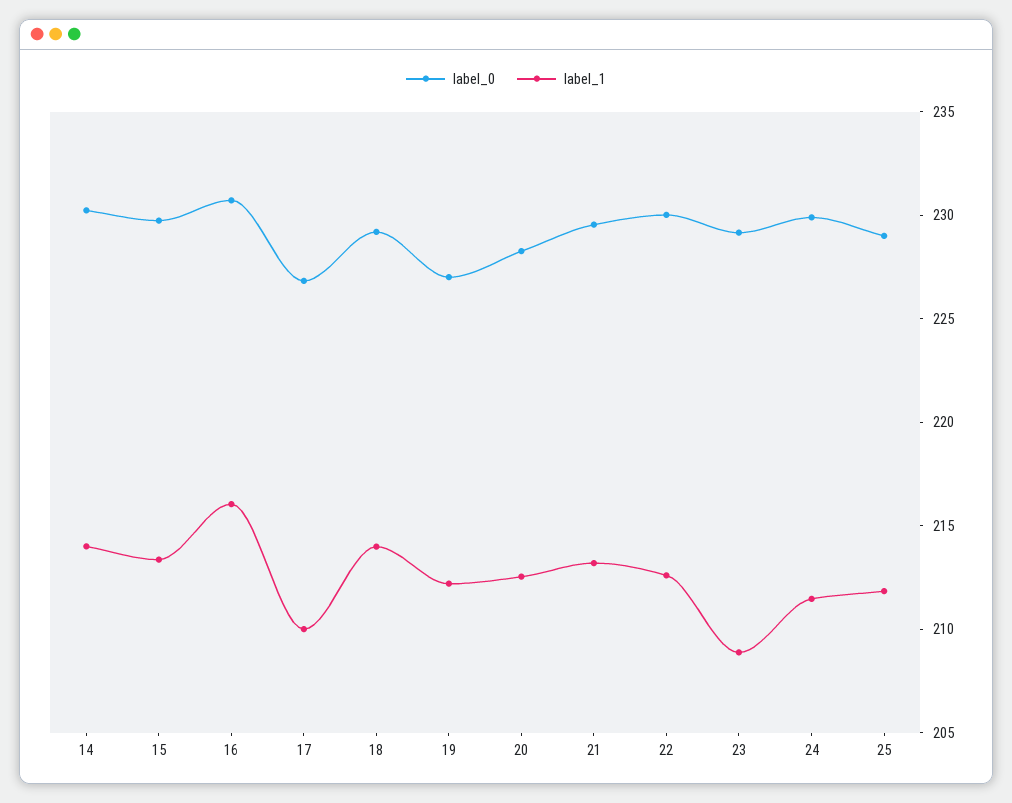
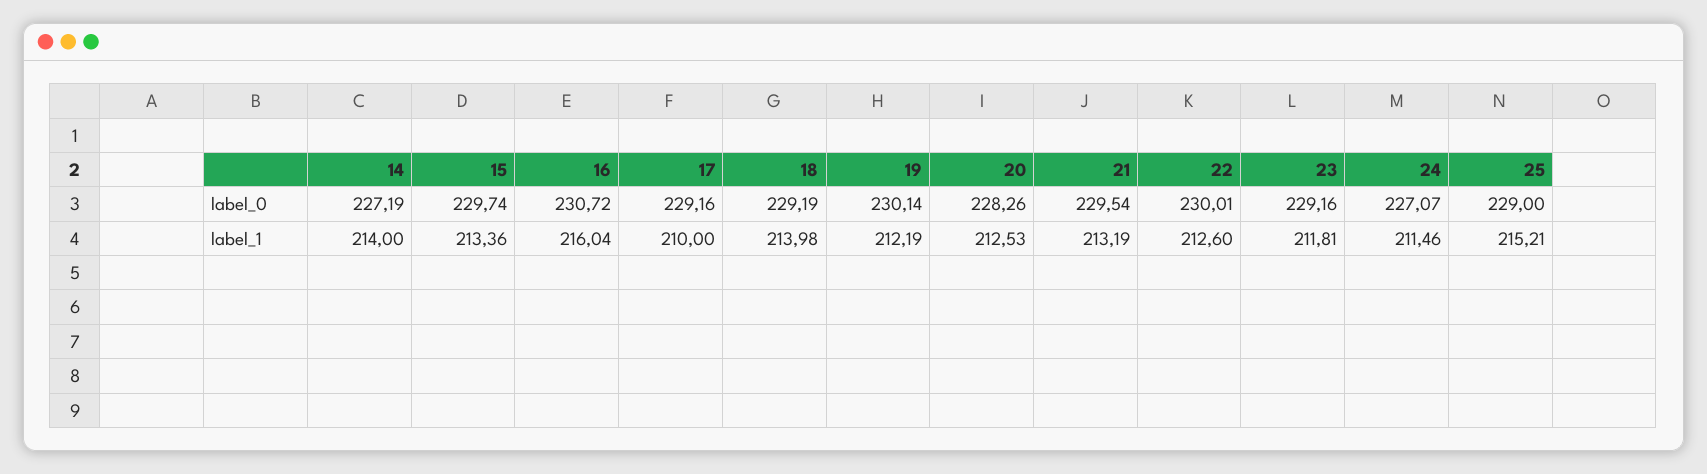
label_0, 14: 230 -> 227.19
label_0, 17: 227 -> 229.16
label_0, 19: 227 -> 230.14
label_1, 23: 209 -> 211.81
label_0, 24: 230 -> 227.07
label_1, 25: 212 -> 215.21

